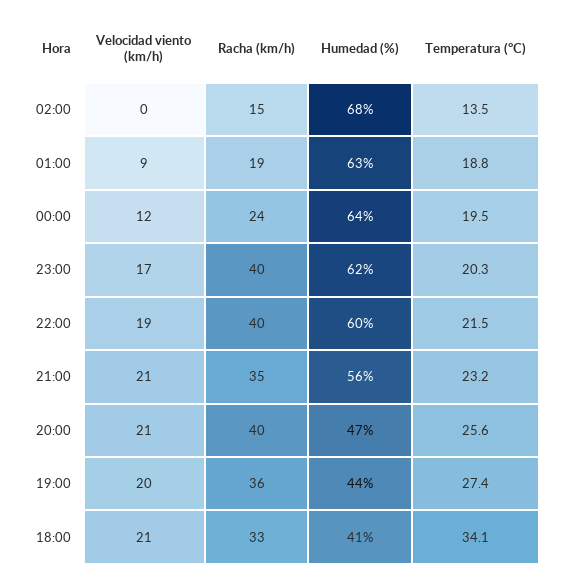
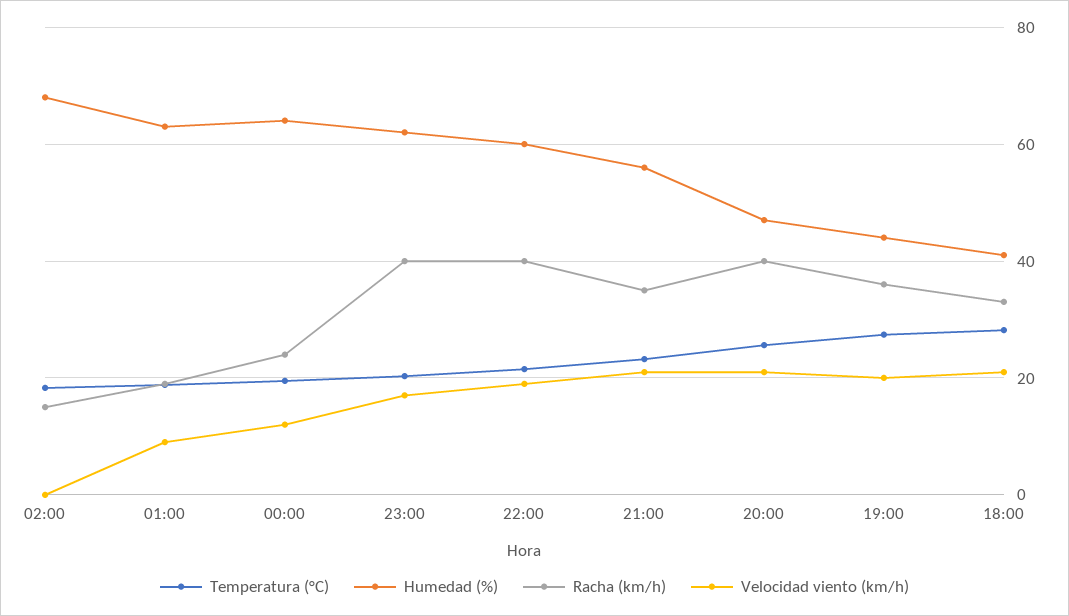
Temperatura (°C), 02:00: 13.5 -> 18
Temperatura (°C), 18:00: 34.1 -> 28

